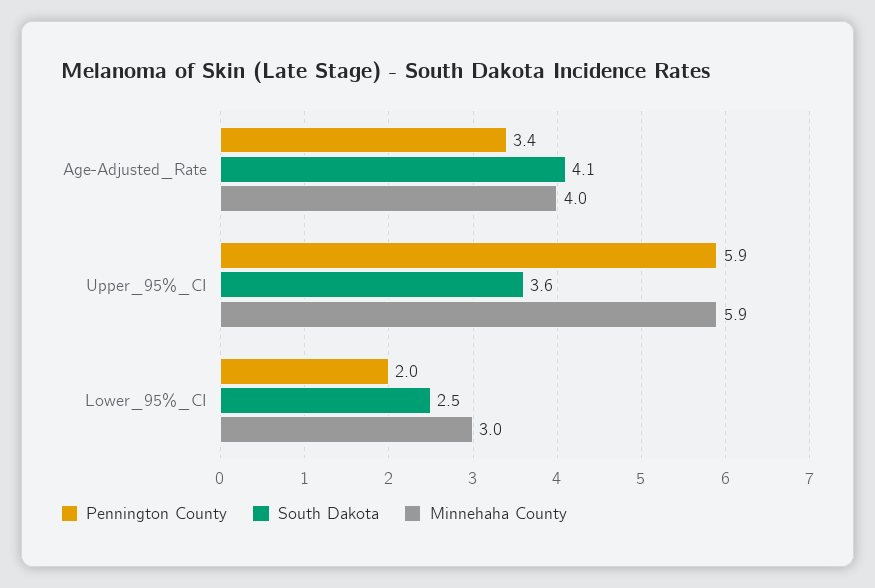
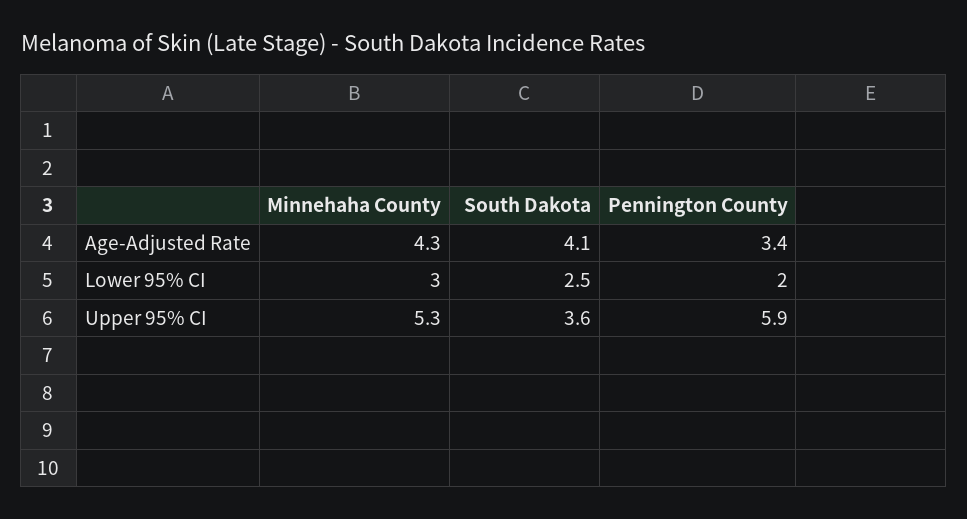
Minnehaha County, Age-Adjusted_Rate: 4 -> 4.3
Minnehaha County, Upper_95%_CI: 5.9 -> 5.3

